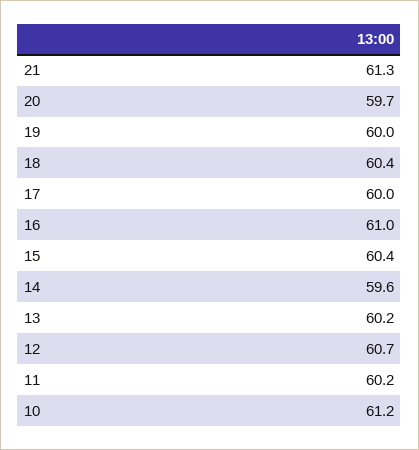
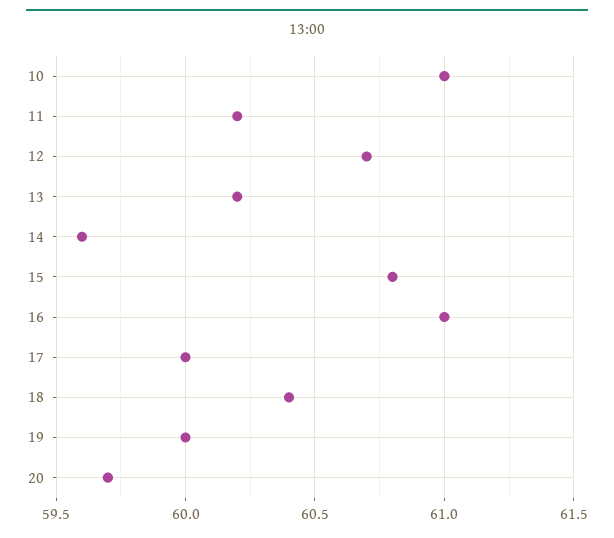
21: 61.3 -> none
15: 60.4 -> 60.8
10: 61.2 -> 61

